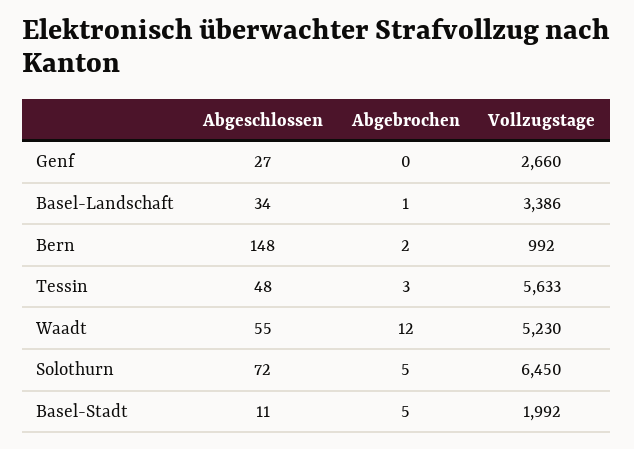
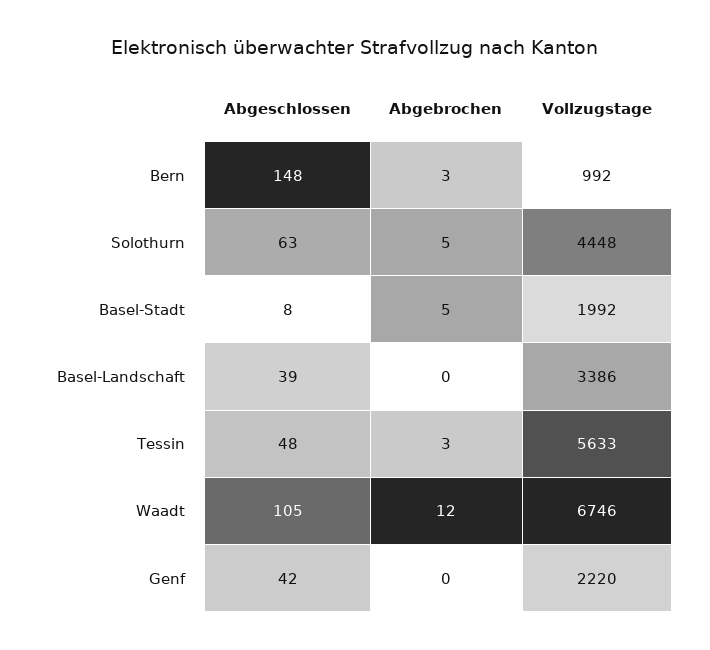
Abgeschlossen, Genf: 27 -> 42
Vollzugstage, Genf: 2660 -> 2220
Abgeschlossen, Basel-Landschaft: 34 -> 39
Abgebrochen, Basel-Landschaft: 1 -> 0
Abgebrochen, Bern: 2 -> 3
Abgeschlossen, Waadt: 55 -> 105
Vollzugstage, Waadt: 5230 -> 6746
Abgeschlossen, Solothurn: 72 -> 63
Vollzugstage, Solothurn: 6450 -> 4448
Abgeschlossen, Basel-Stadt: 11 -> 8

